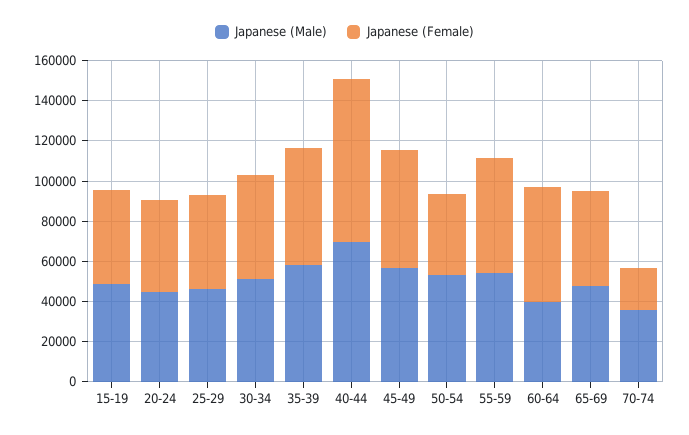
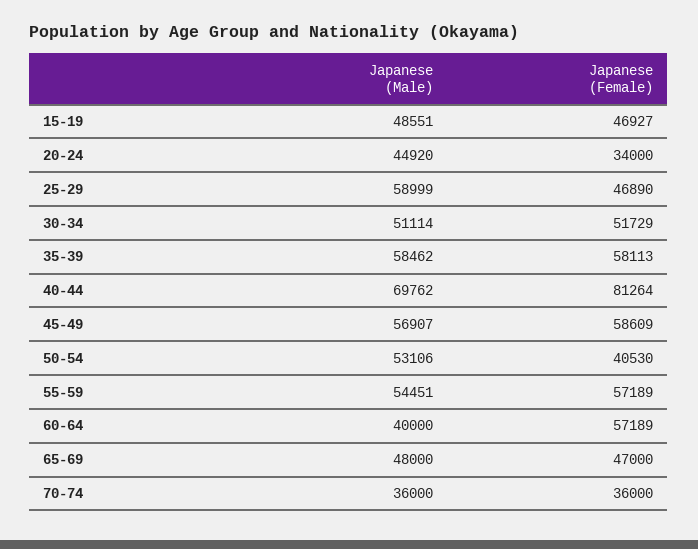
Japanese (Female), 20-24: 45000 -> 34000
Japanese (Male), 25-29: 45000 -> 58999
Japanese (Female), 70-74: 20000 -> 36000

